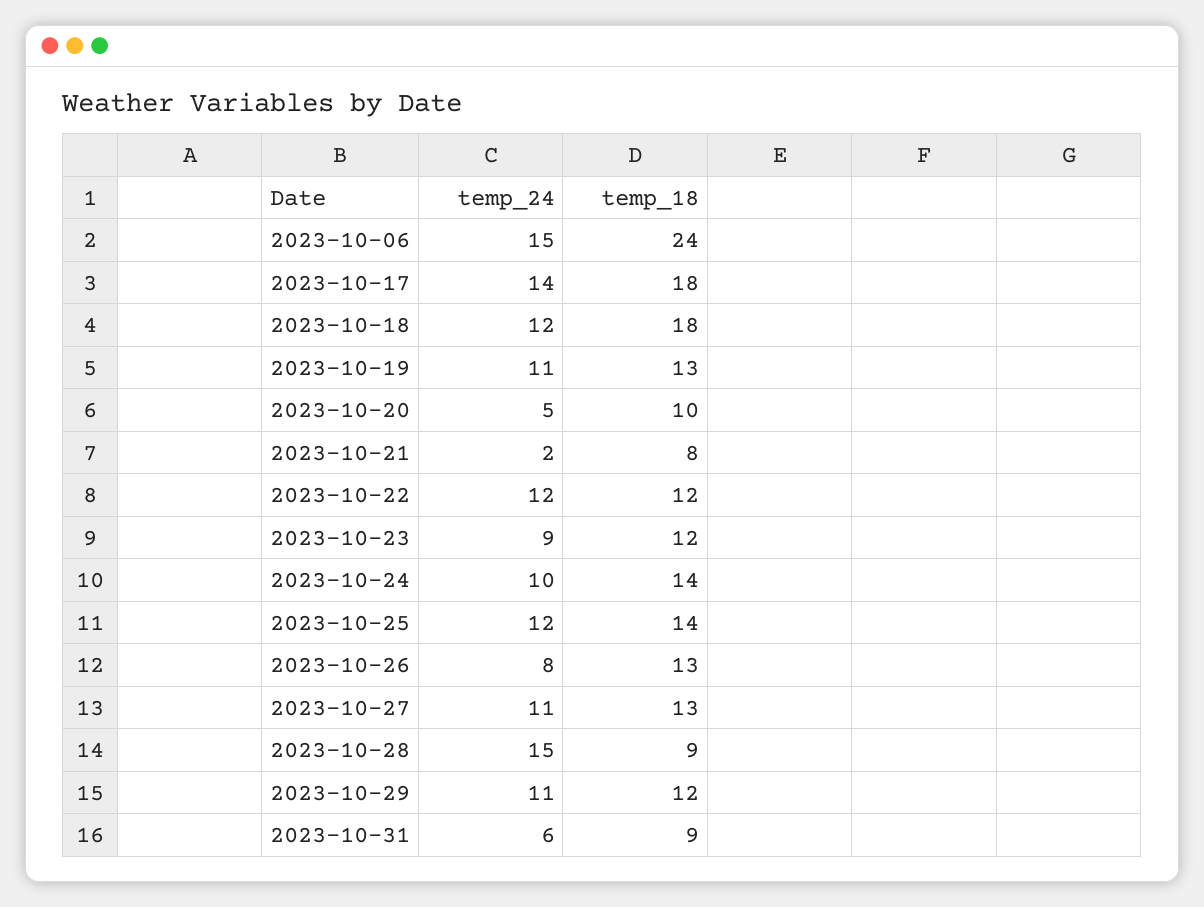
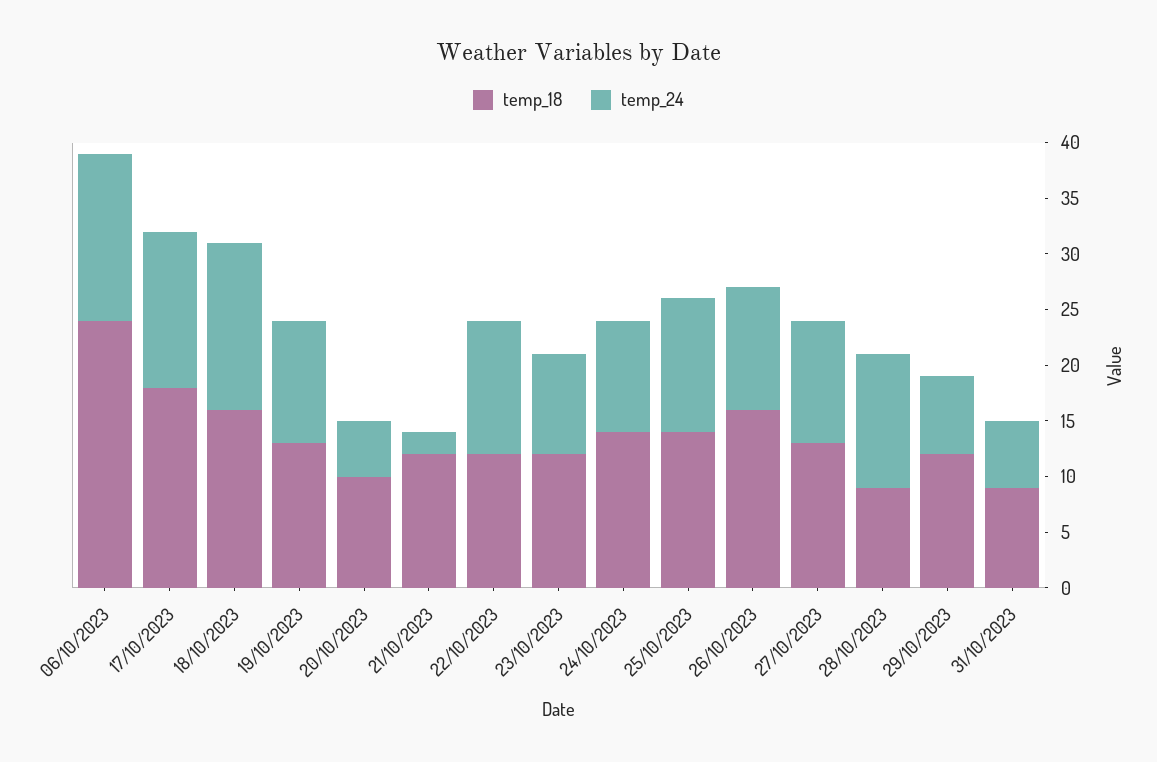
temp_24, 2023-10-18: 12 -> 15
temp_18, 2023-10-18: 18 -> 16
temp_18, 2023-10-21: 8 -> 12
temp_24, 2023-10-26: 8 -> 11
temp_18, 2023-10-26: 13 -> 16
temp_24, 2023-10-28: 15 -> 12
temp_24, 2023-10-29: 11 -> 7

